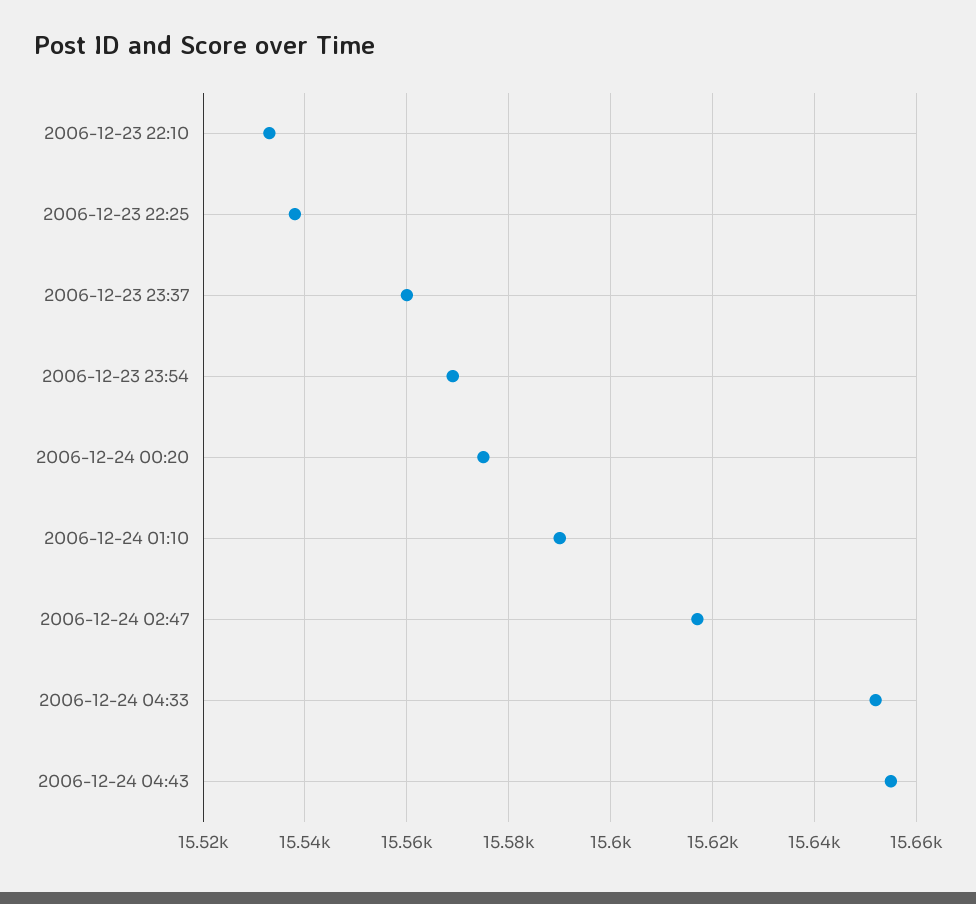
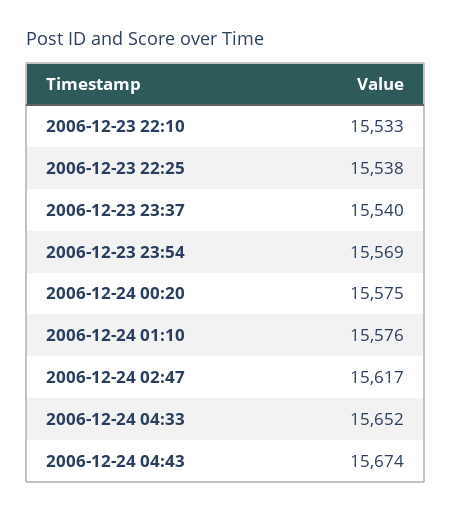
2006-12-23 23:37: 15560 -> 15540
2006-12-24 01:10: 15590 -> 15576
2006-12-24 04:43: 15655 -> 15674

